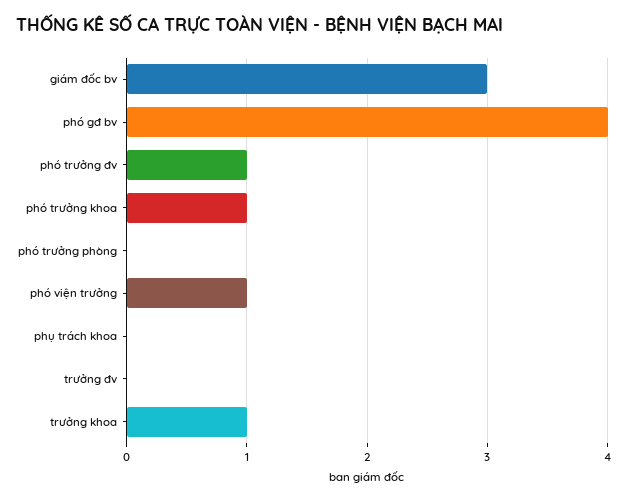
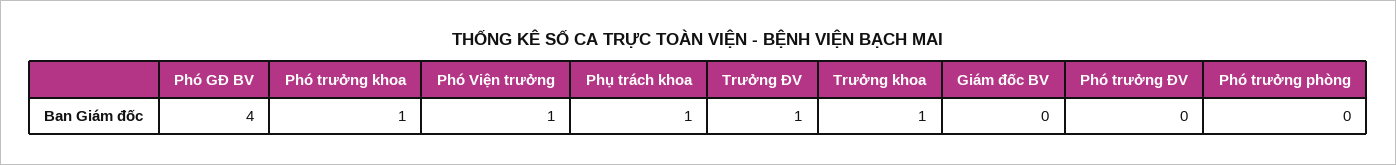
giám đốc bv: 3 -> 0
phó trưởng đv: 1 -> 0
phụ trách khoa: 0 -> 1
trưởng đv: 0 -> 1

